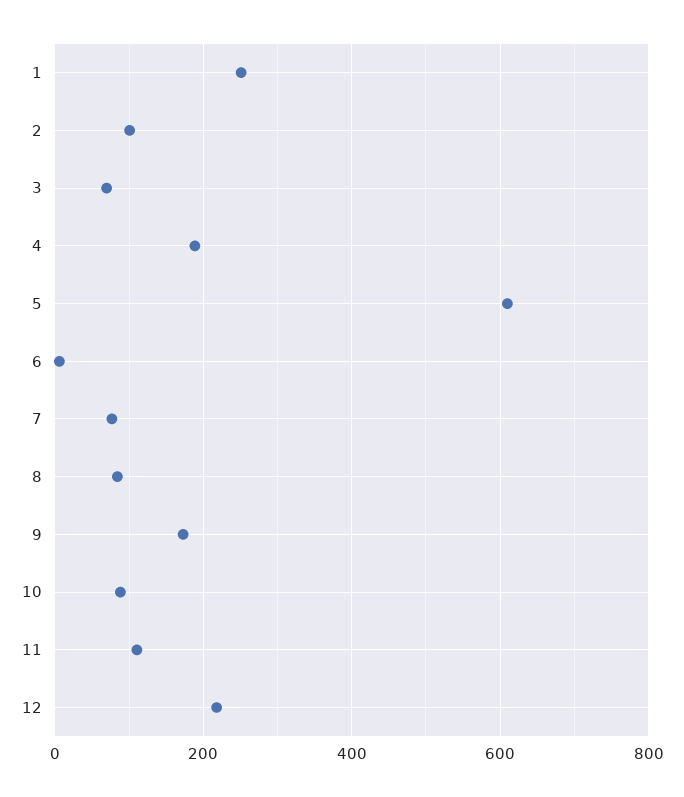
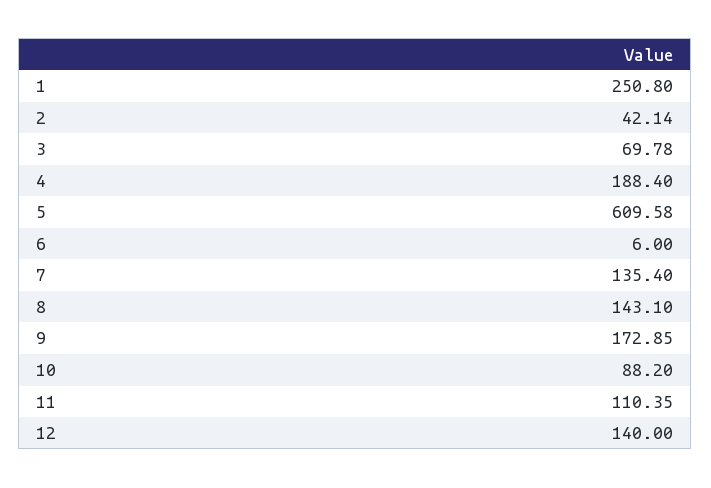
2: 100 -> 42.14
7: 80 -> 135.4
8: 80 -> 143.1
12: 220 -> 140

